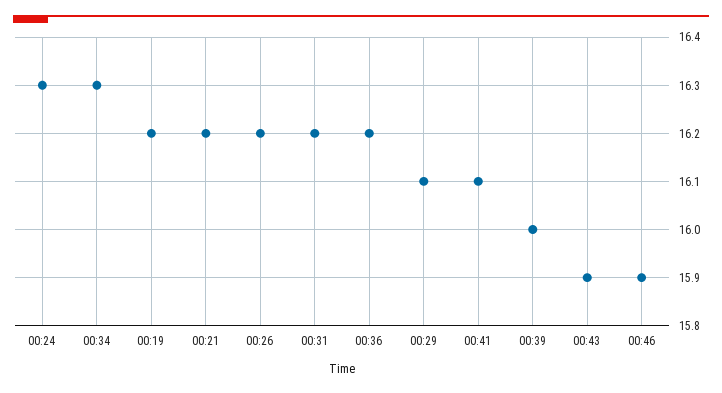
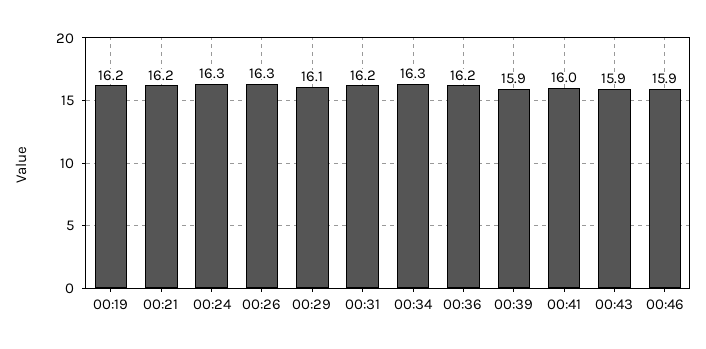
00:26: 16.2 -> 16.3
00:41: 16.1 -> 16
00:39: 16 -> 15.9

